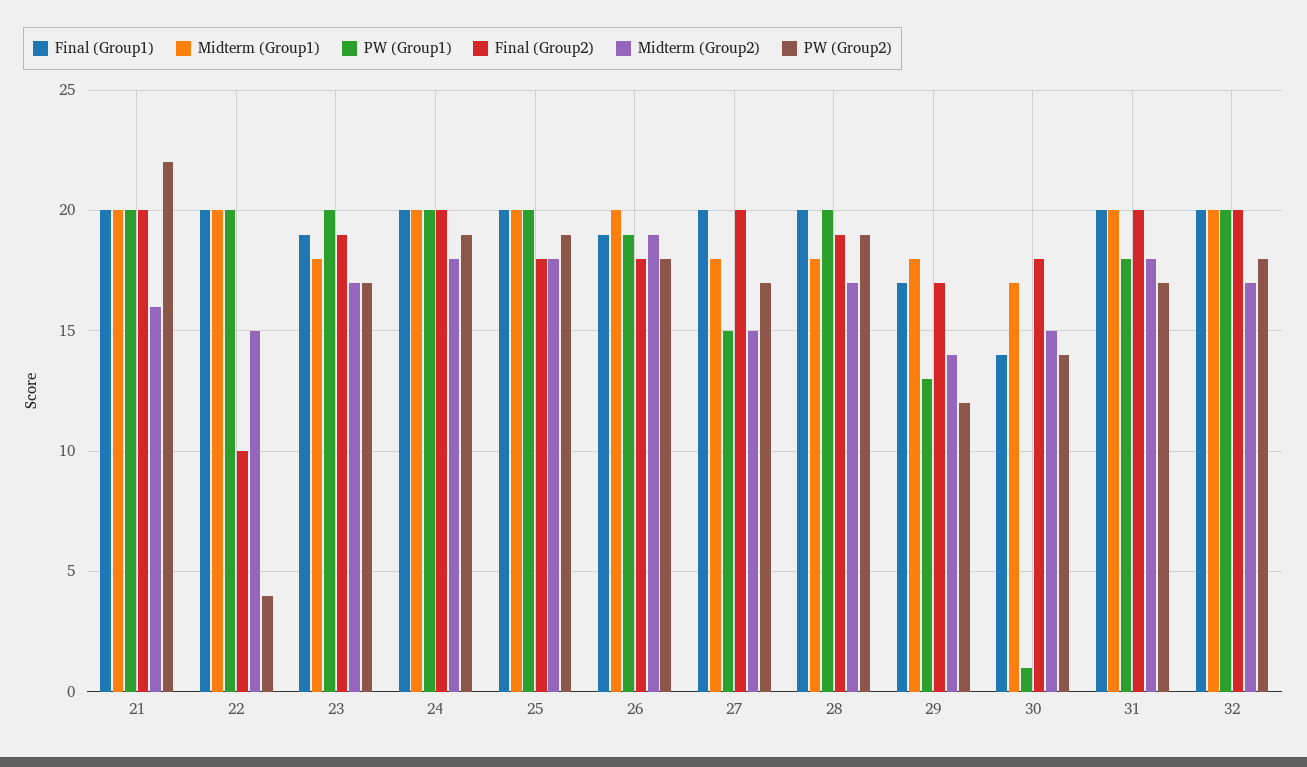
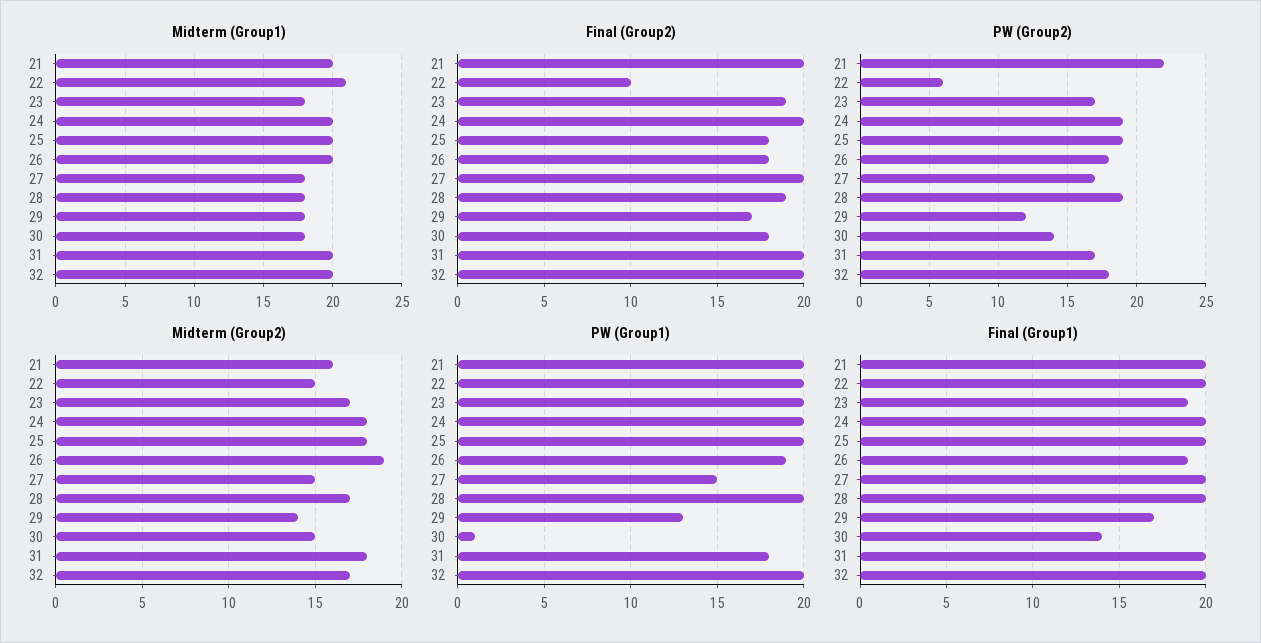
Midterm (Group1), 22: 20 -> 21
PW (Group2), 22: 4 -> 6
Midterm (Group1), 30: 17 -> 18

